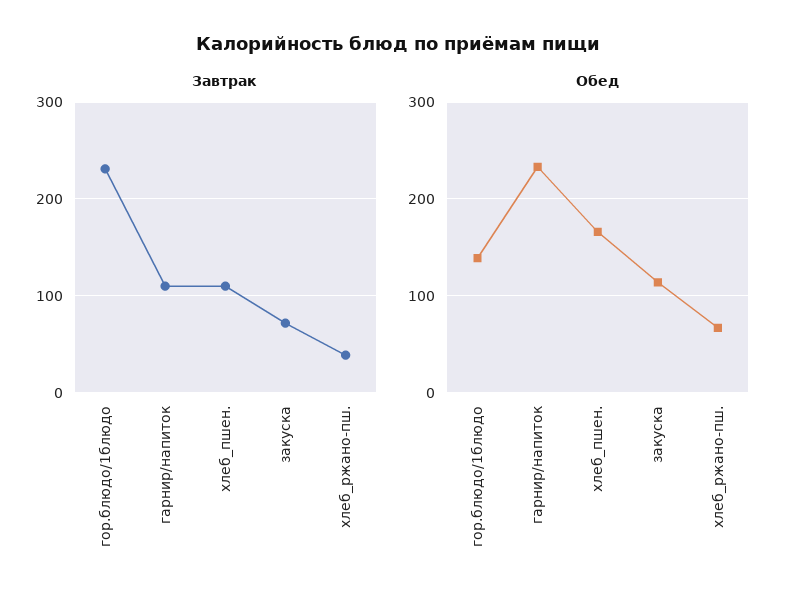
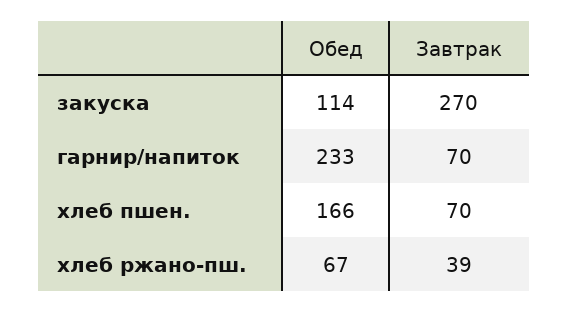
Завтрак, гор.блюдо/1блюдо: 230 -> none
Завтрак, гарнир/напиток: 110 -> 70
Завтрак, хлеб_пшен.: 110 -> 70
Завтрак, закуска: 70 -> 270
Обед, гор.блюдо/1блюдо: 140 -> none

